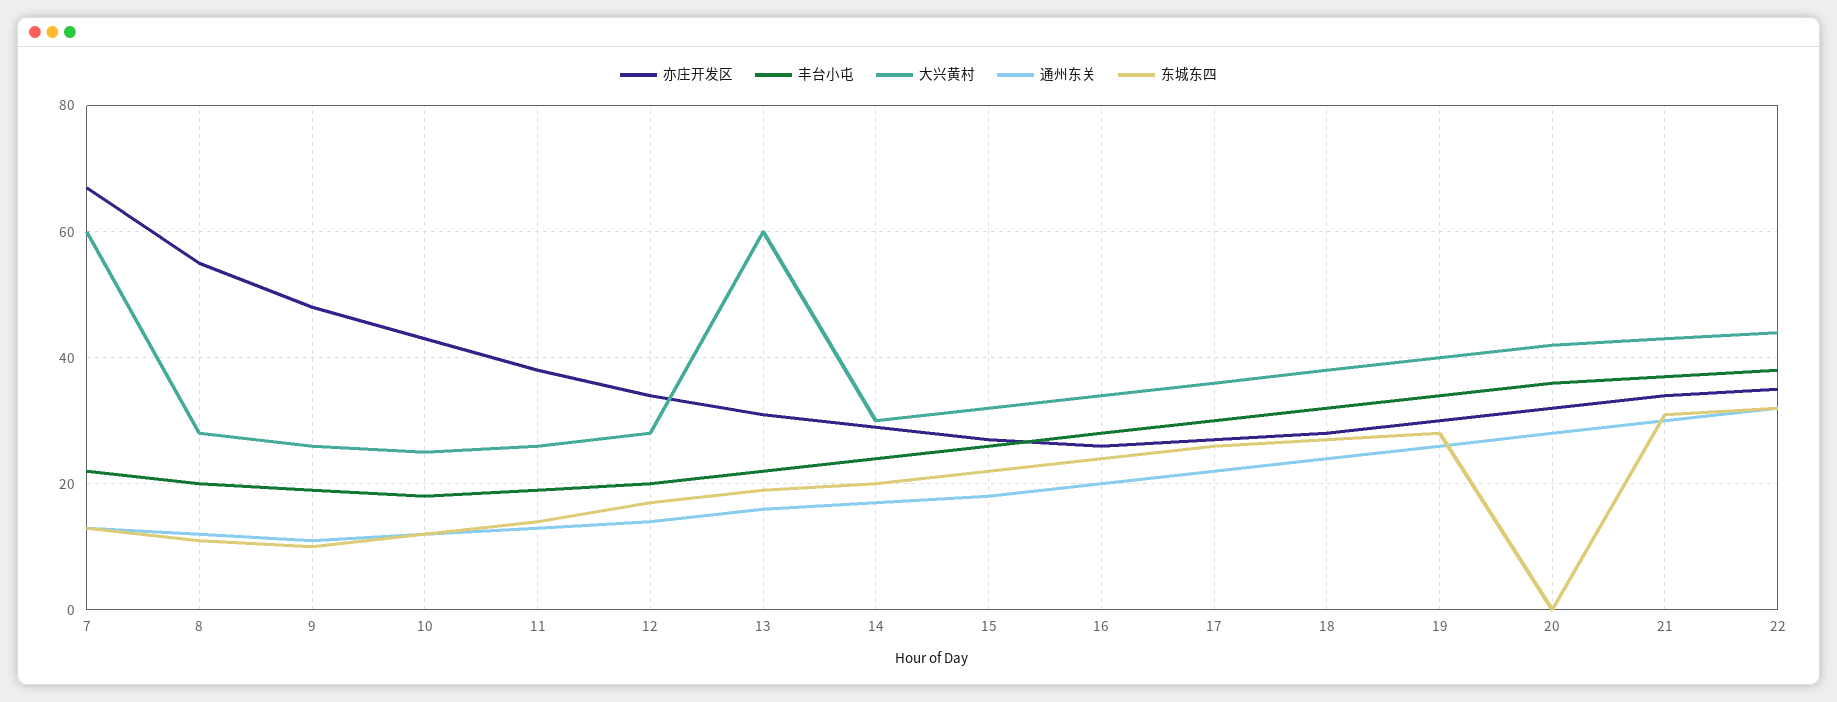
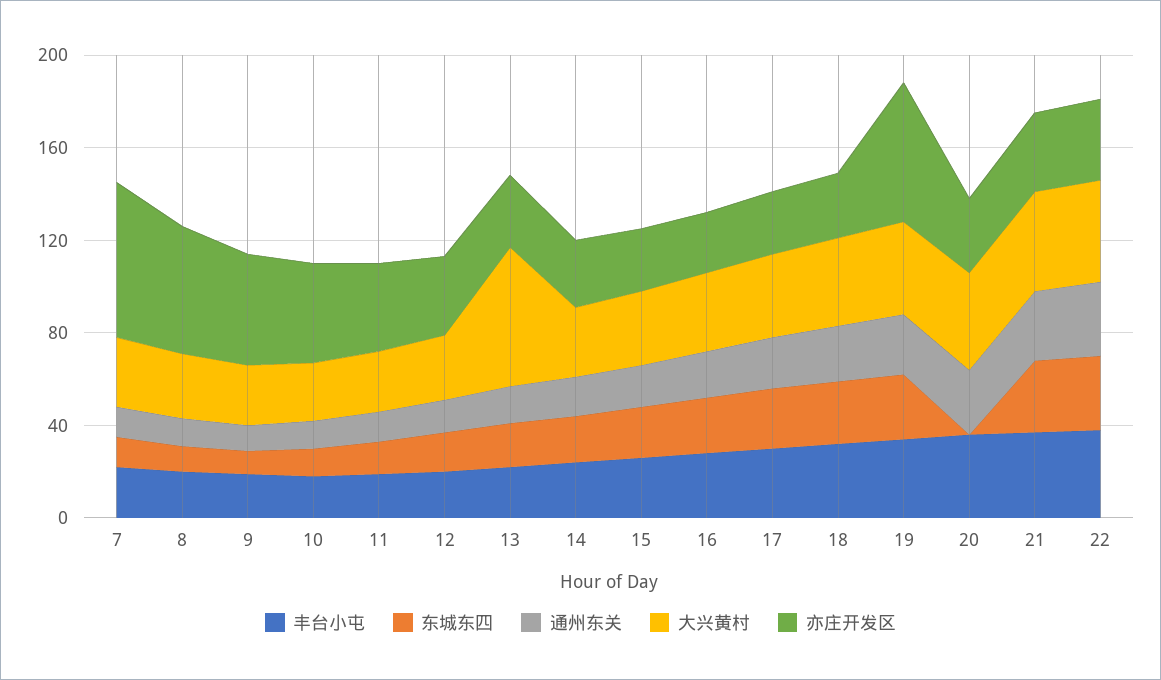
大兴黄村, 7: 60 -> 30
亦庄开发区, 19: 30 -> 60

